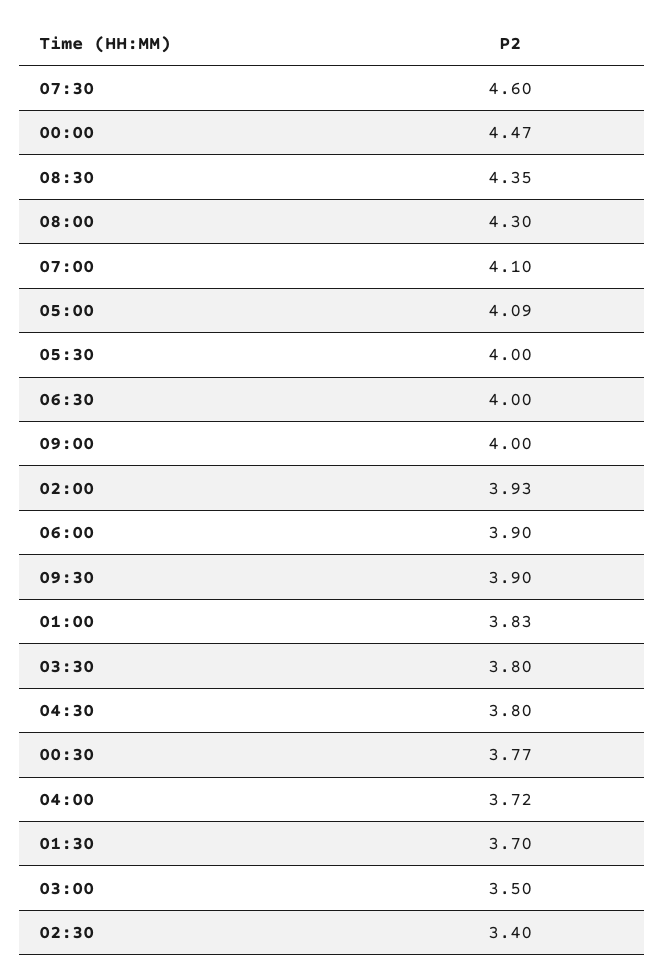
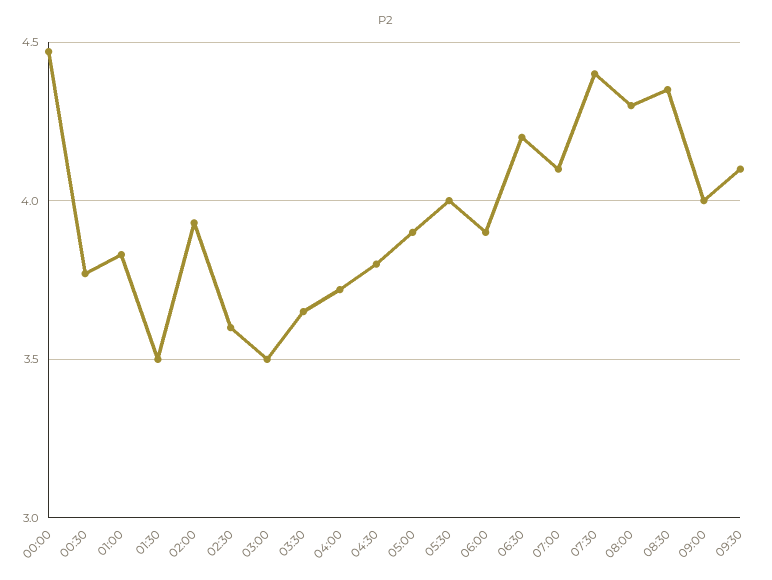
07:30: 4.6 -> 4.4
05:00: 4.09 -> 3.9
06:30: 4 -> 4.2
09:30: 3.9 -> 4.1
03:30: 3.8 -> 3.65
01:30: 3.7 -> 3.5
02:30: 3.4 -> 3.6

